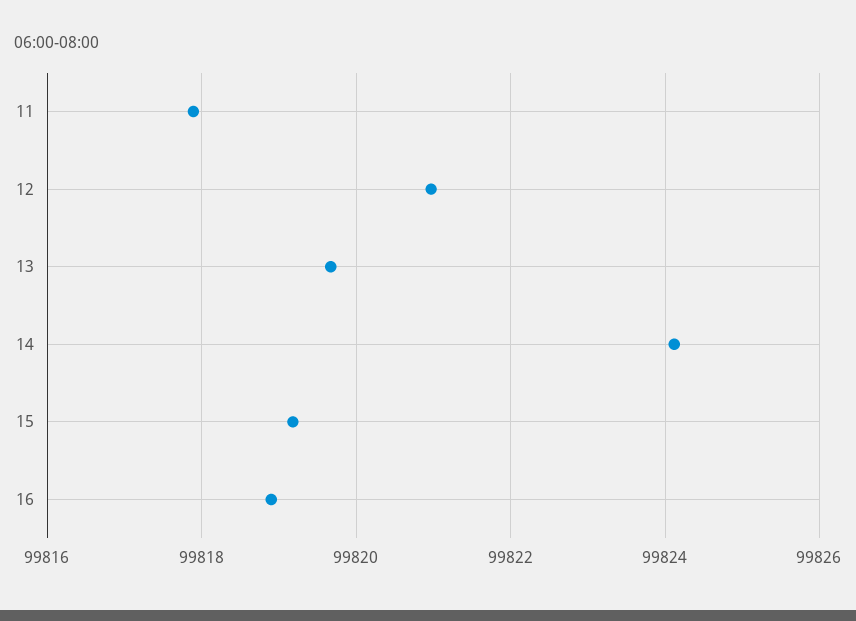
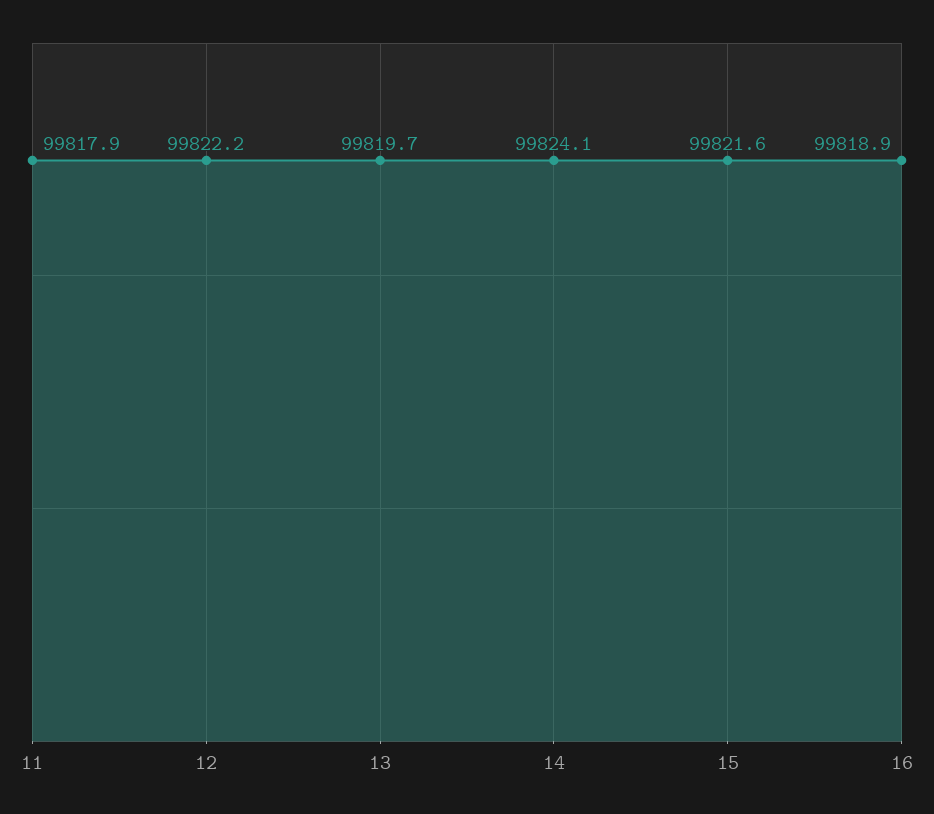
12: 99821 -> 99822.2
15: 99819.2 -> 99821.6

